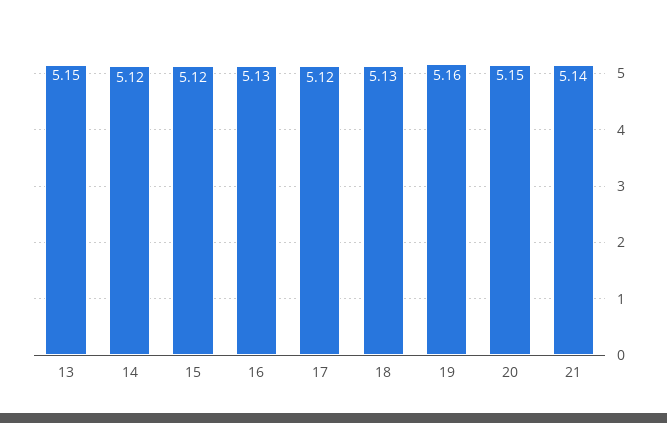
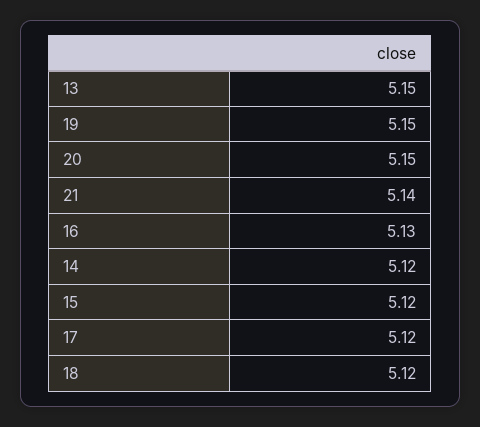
18: 5.13 -> 5.12
19: 5.16 -> 5.15

